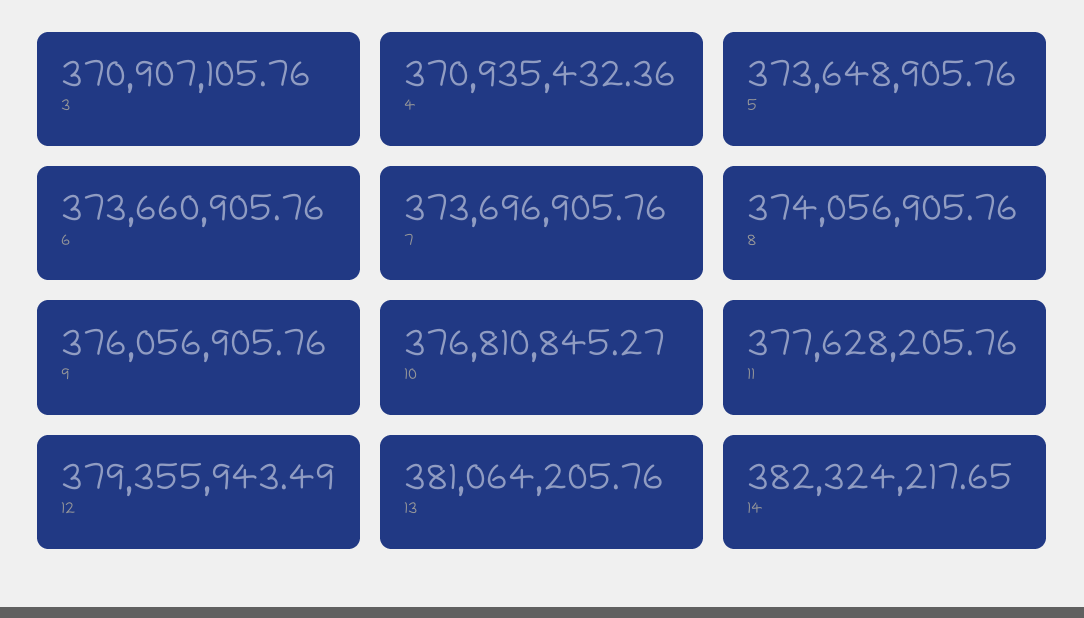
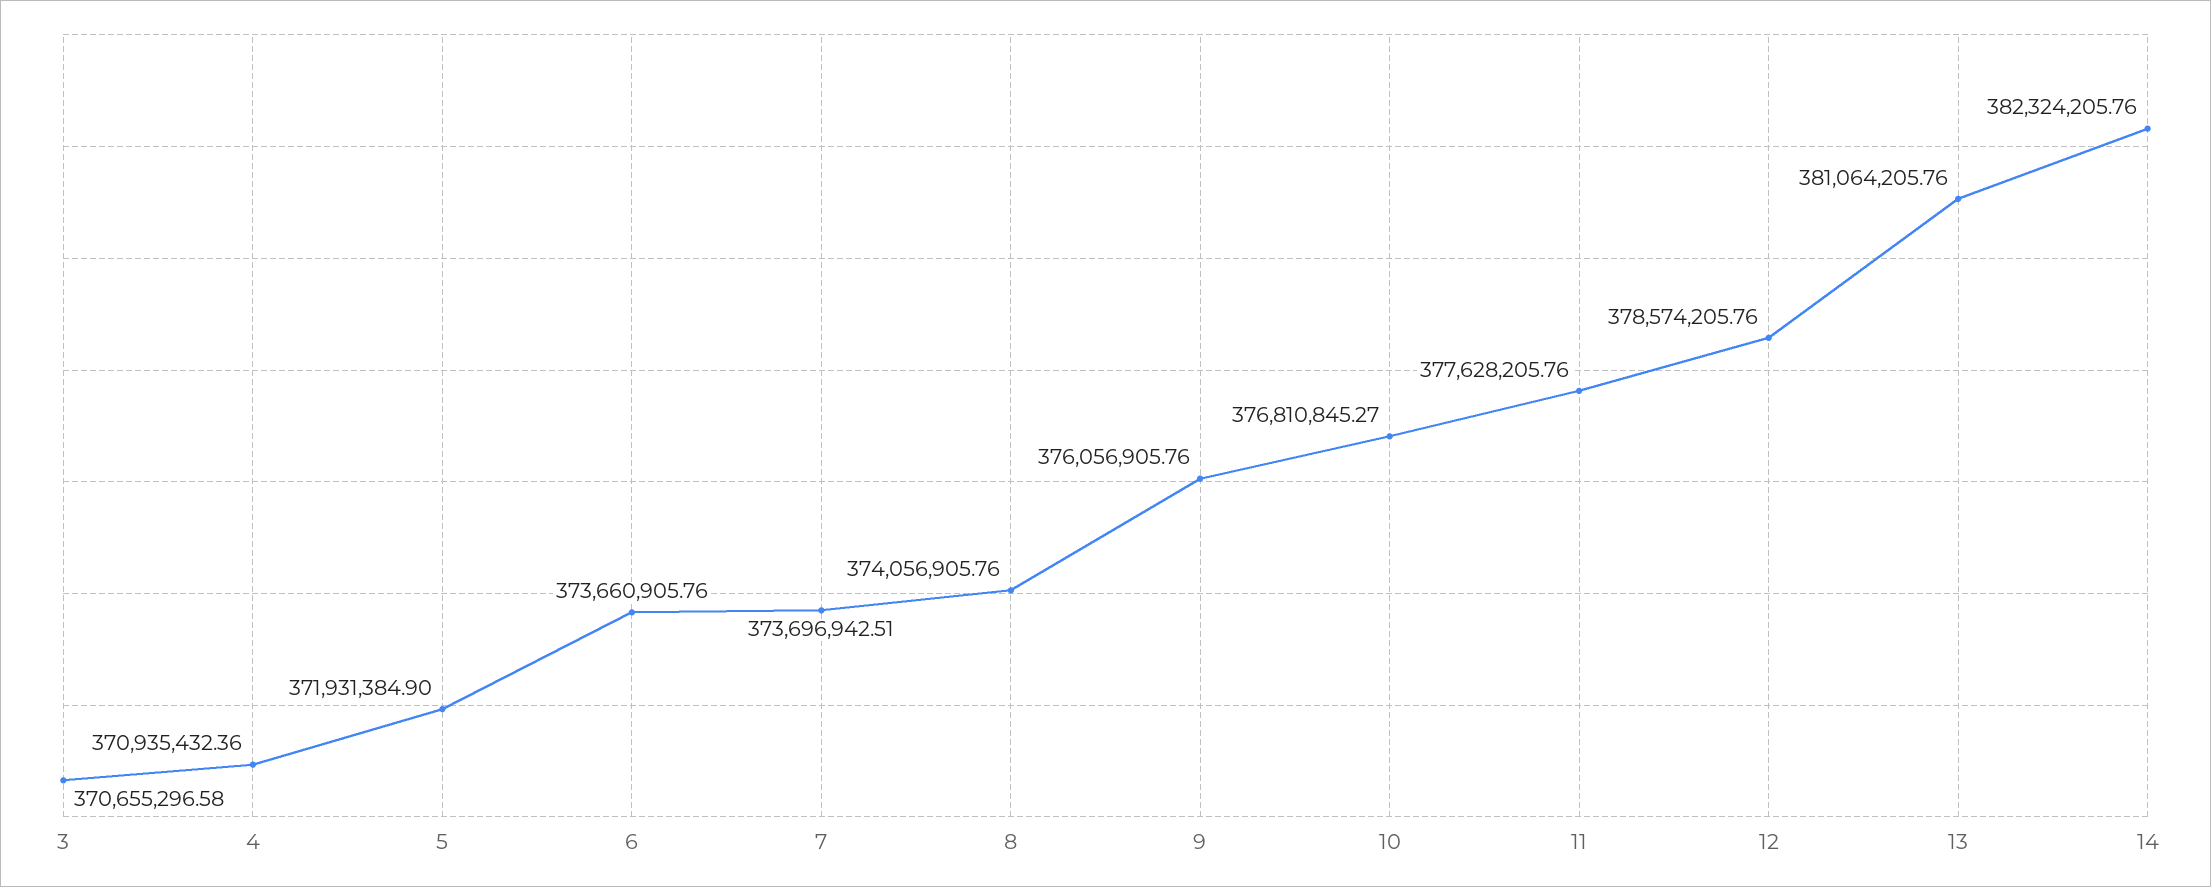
3: 370907105.76 -> 370655296.58
5: 373648905.76 -> 371931384.9
7: 373696905.76 -> 373696942.51
12: 379355943.49 -> 378574205.76
14: 382324217.65 -> 382324205.76

